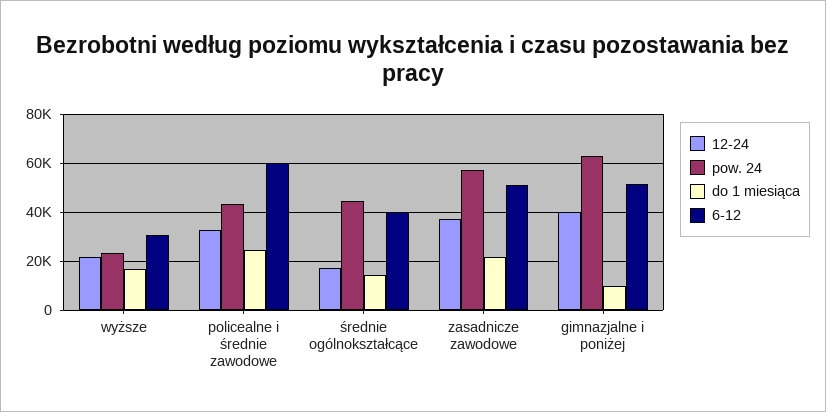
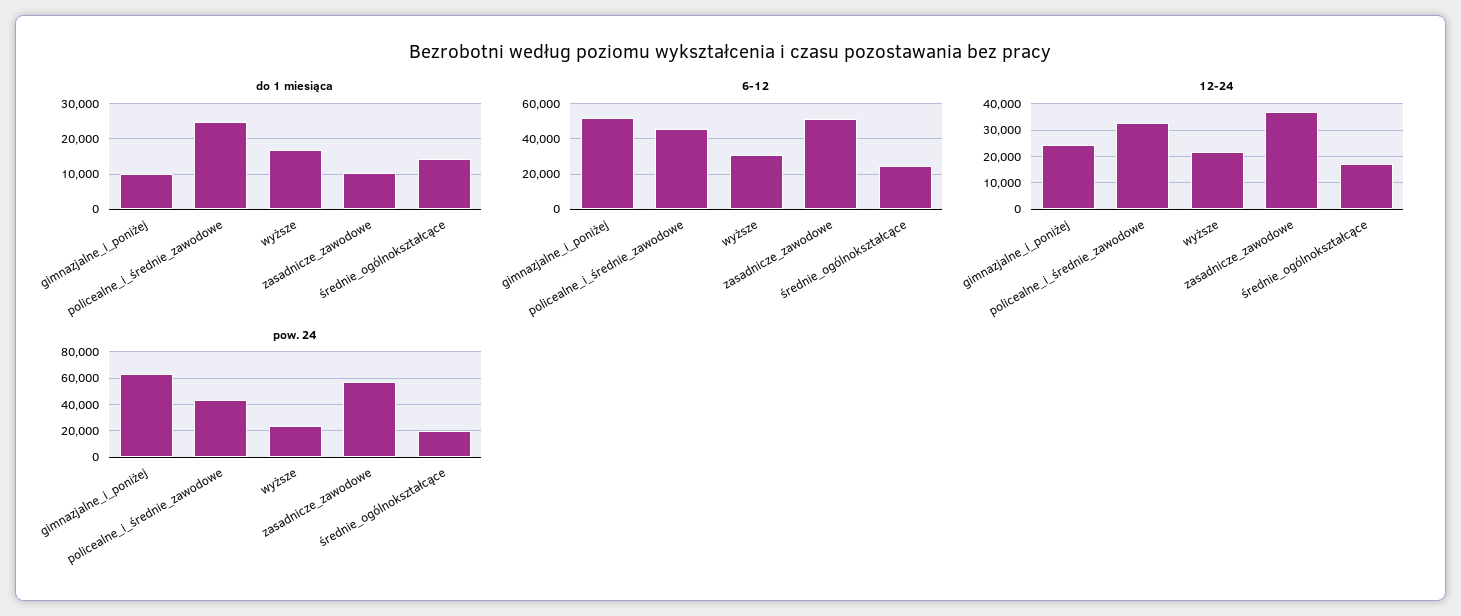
6-12, policealne i średnie zawodowe: 60000 -> 45000
pow. 24, średnie ogólnokształcące: 45000 -> 20000
6-12, średnie ogólnokształcące: 40000 -> 25000
do 1 miesiąca, zasadnicze zawodowe: 22500 -> 10000
12-24, gimnazjalne i poniżej: 40000 -> 25000

